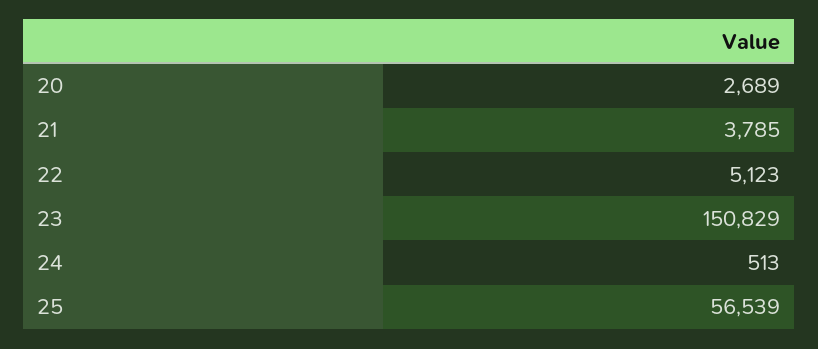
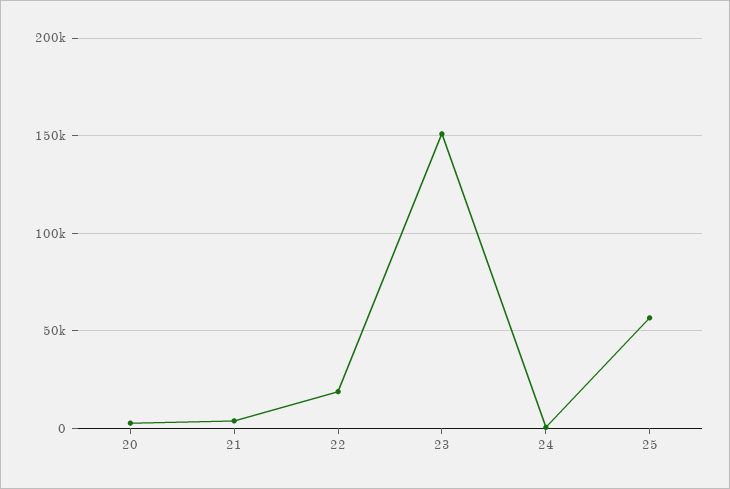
22: 5123 -> 20000

